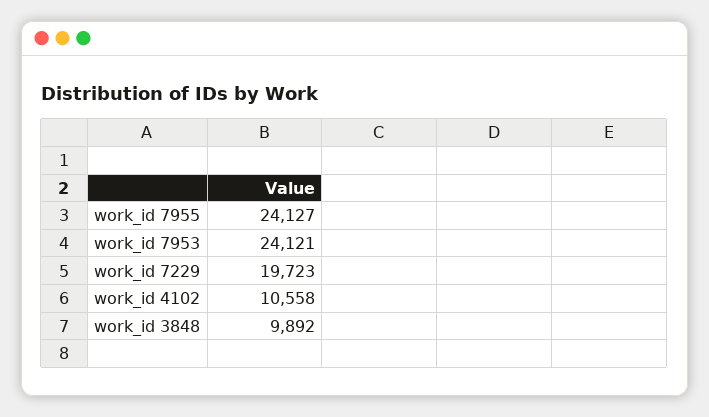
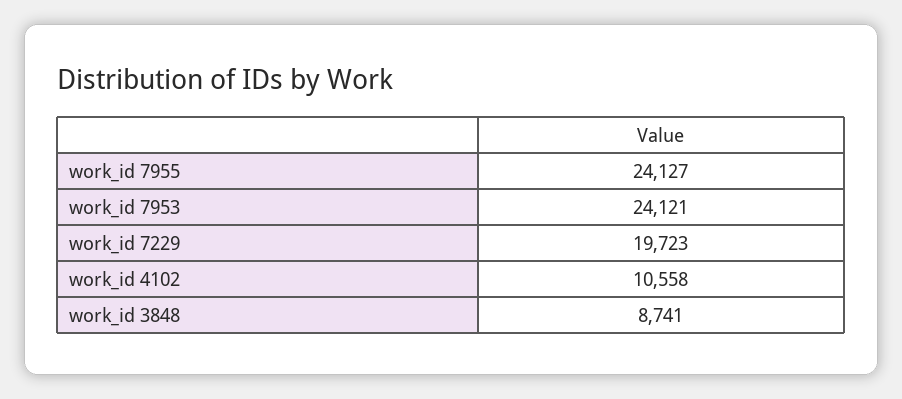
work_id 3848: 9892 -> 8741

